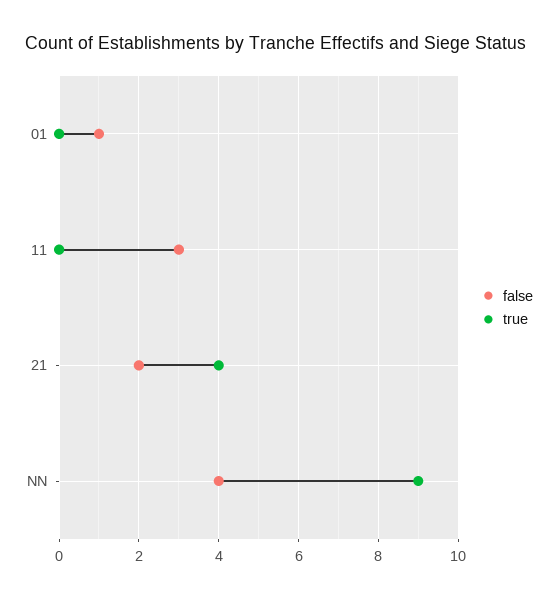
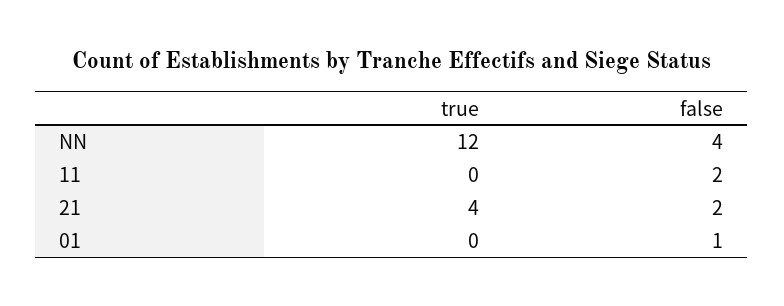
false, 11: 3 -> 2
true, NN: 9 -> 12

